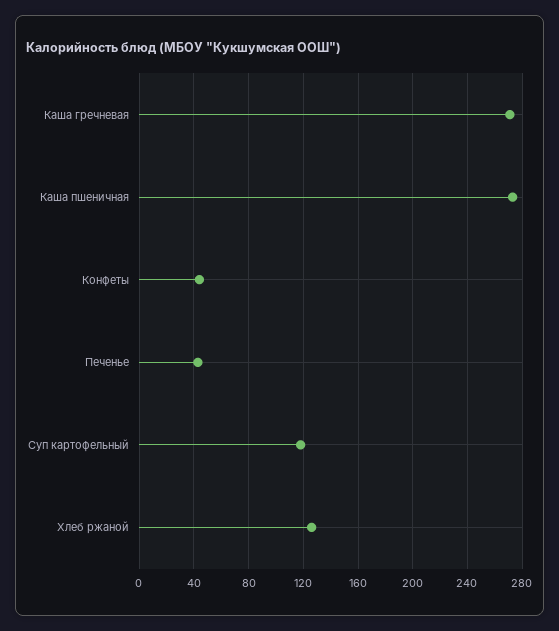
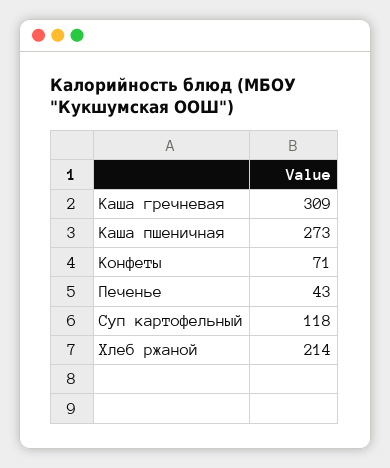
Каша гречневая: 270 -> 309
Конфеты: 45 -> 71
Хлеб ржаной: 125 -> 214

